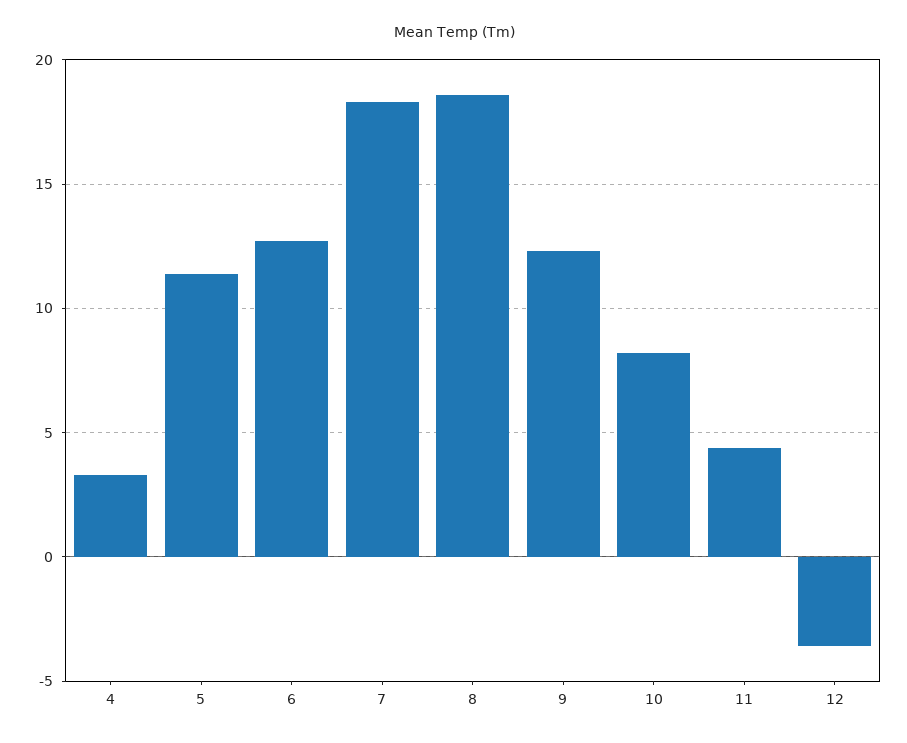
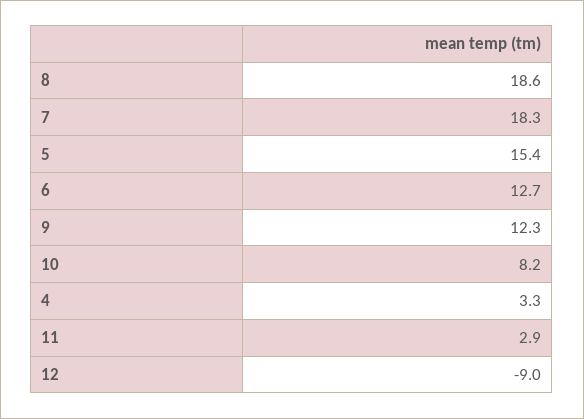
5: 11.5 -> 15.4
11: 4.5 -> 2.9
12: -3.5 -> -9

